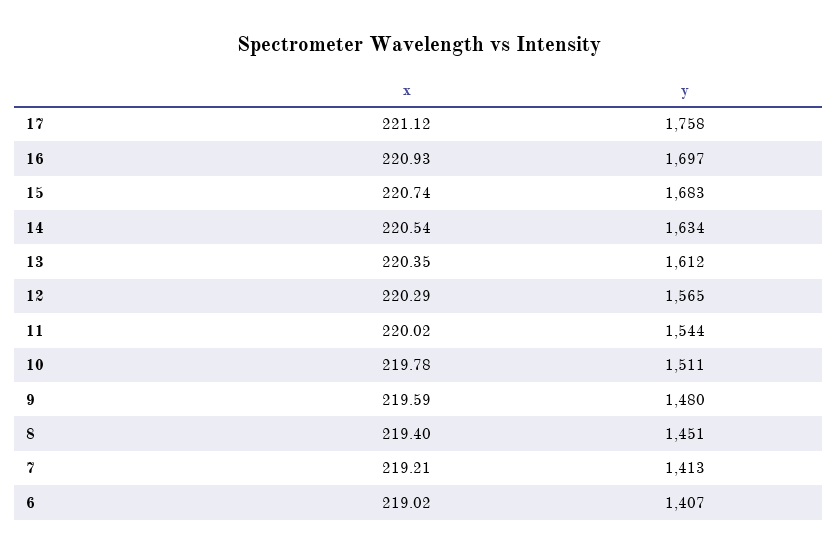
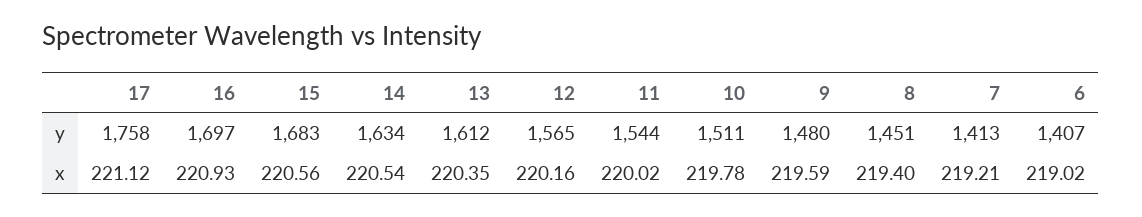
x, 15: 220.74 -> 220.56
x, 12: 220.29 -> 220.16

